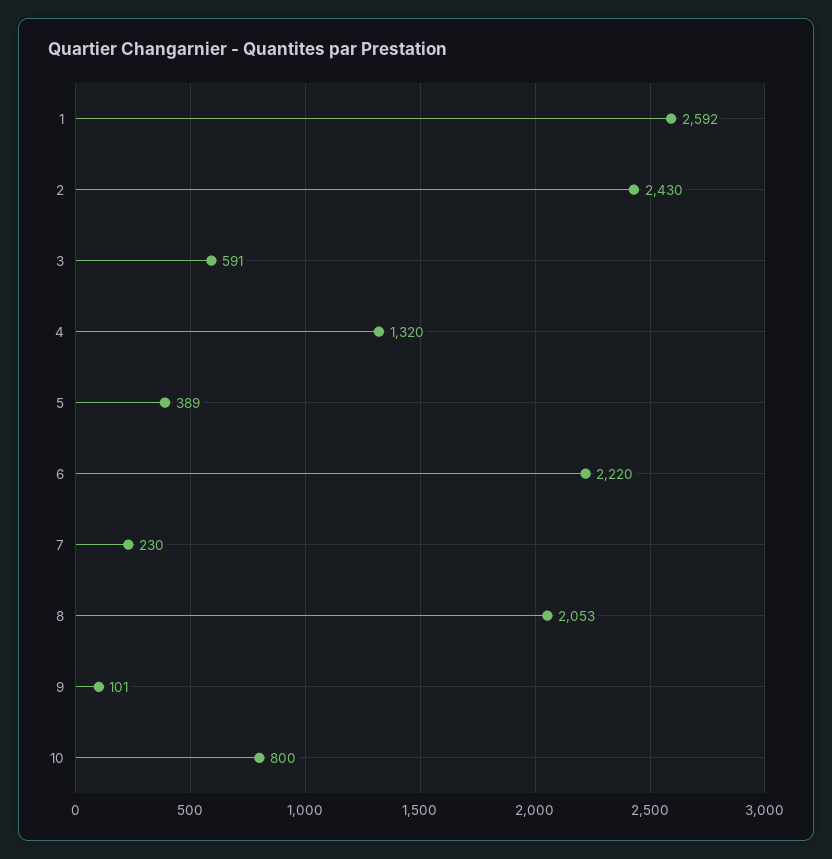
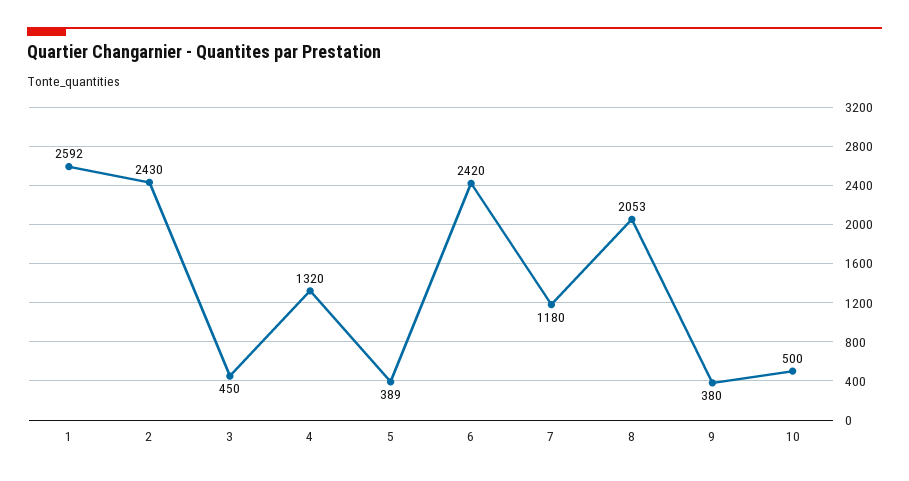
3: 591 -> 450
6: 2220 -> 2420
7: 230 -> 1180
9: 101 -> 380
10: 800 -> 500

